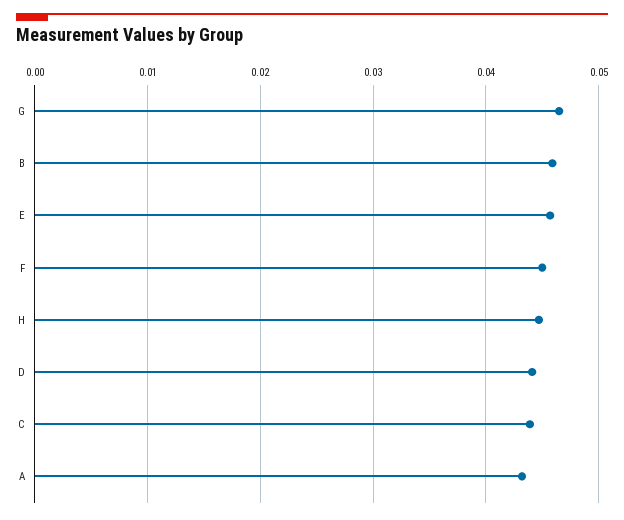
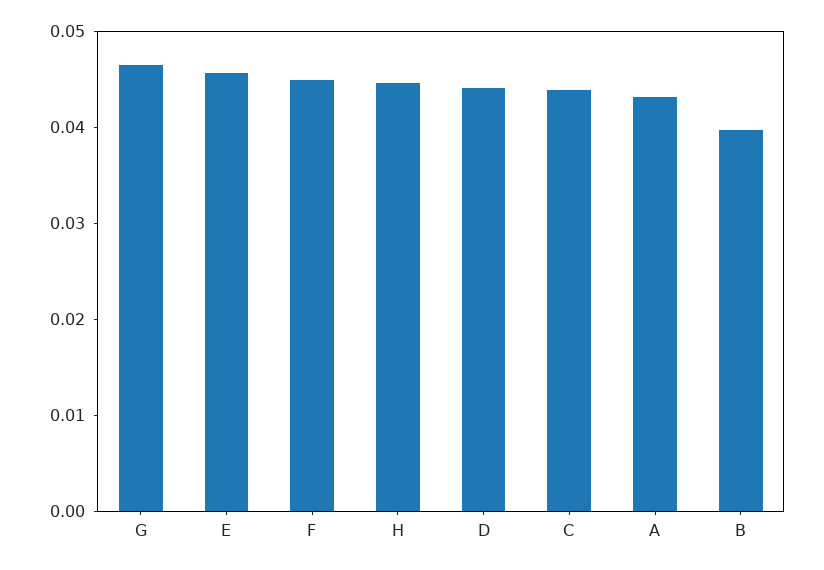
B: 0.046 -> 0.04

